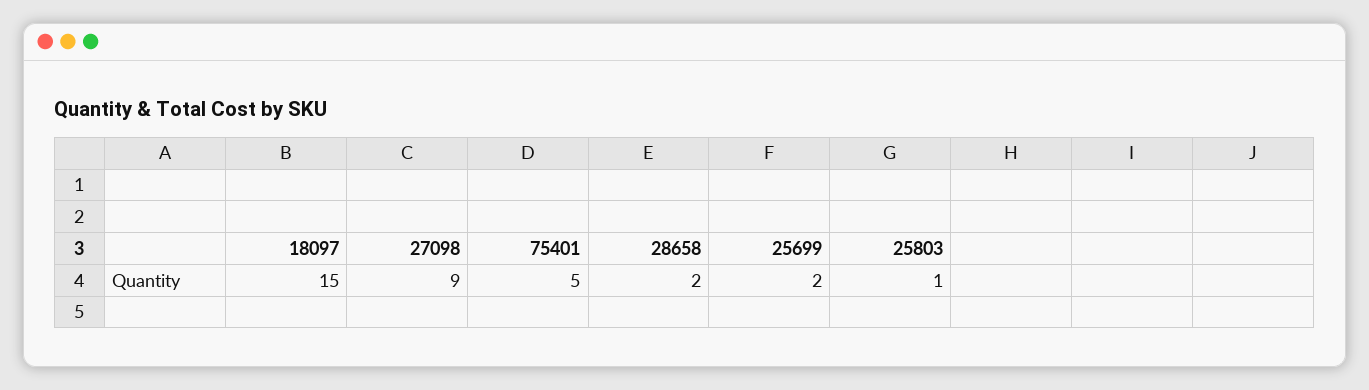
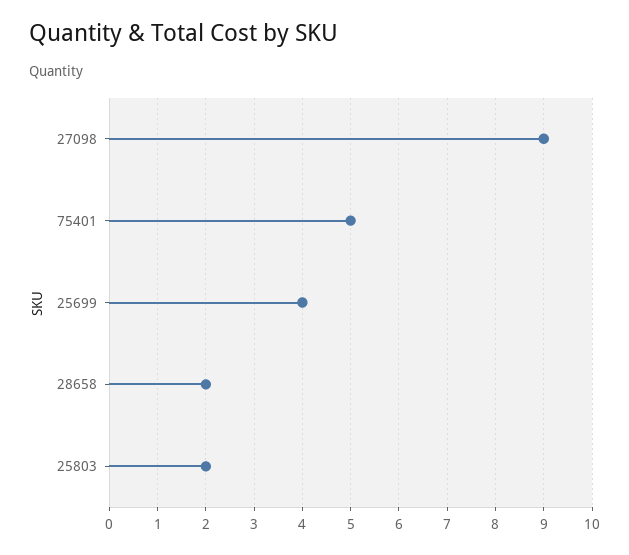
18097: 15 -> none
25699: 2 -> 4
25803: 1 -> 2

